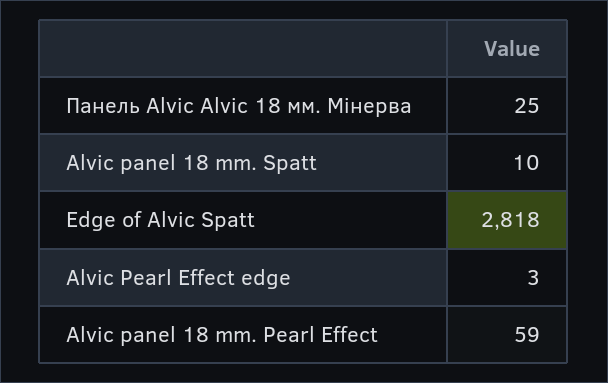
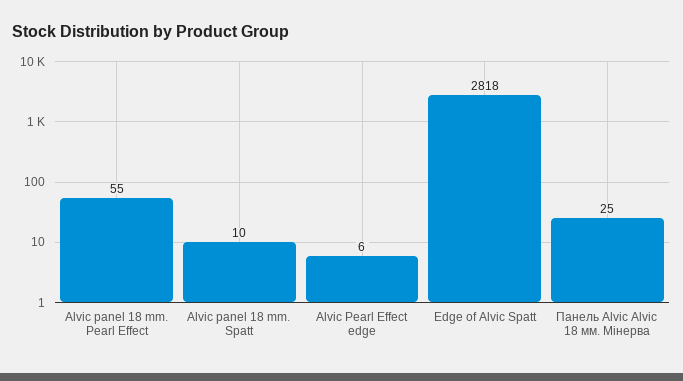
Alvic Pearl Effect edge: 3 -> 6
Alvic panel 18 mm. Pearl Effect: 59 -> 55

